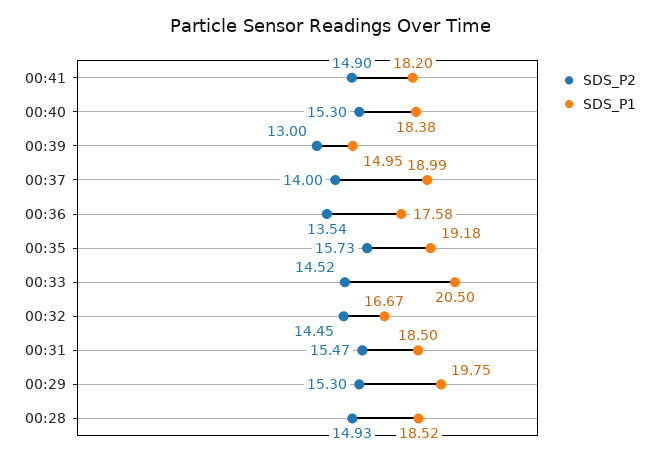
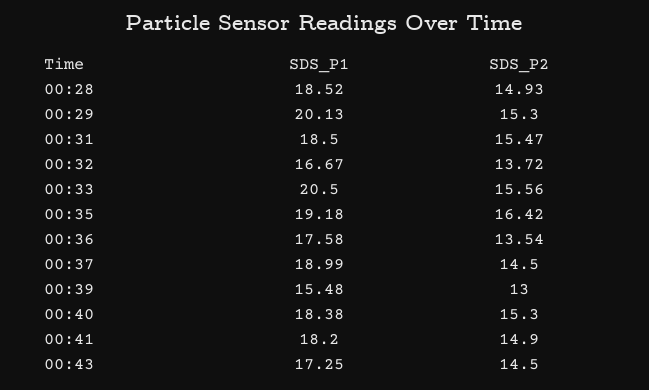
SDS_P1, 00:39: 14.95 -> 15.48
SDS_P2, 00:37: 14 -> 14.5
SDS_P2, 00:35: 15.73 -> 16.42
SDS_P2, 00:33: 14.52 -> 15.56
SDS_P2, 00:32: 14.45 -> 13.72
SDS_P1, 00:29: 19.75 -> 20.13
SDS_P1, 00:43: none -> 17.25
SDS_P2, 00:43: none -> 14.5

